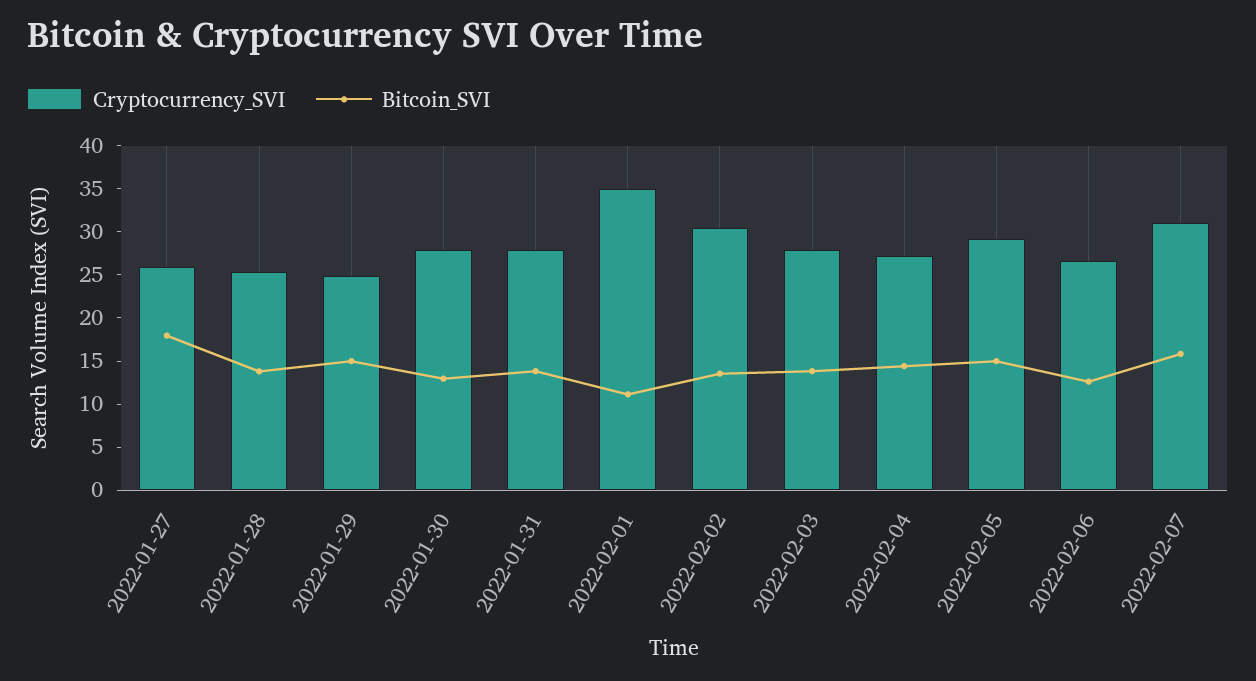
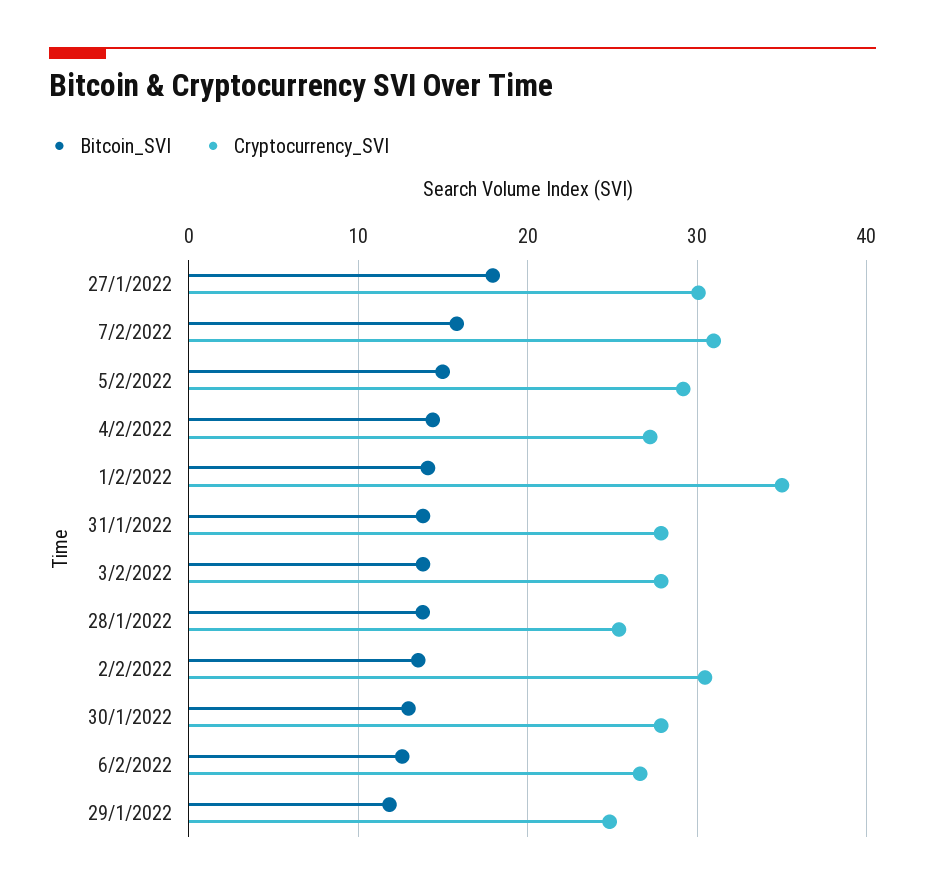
Cryptocurrency_SVI, 2022-01-27: 26 -> 30
Bitcoin_SVI, 2022-01-29: 15 -> 12
Bitcoin_SVI, 2022-02-01: 11 -> 14

